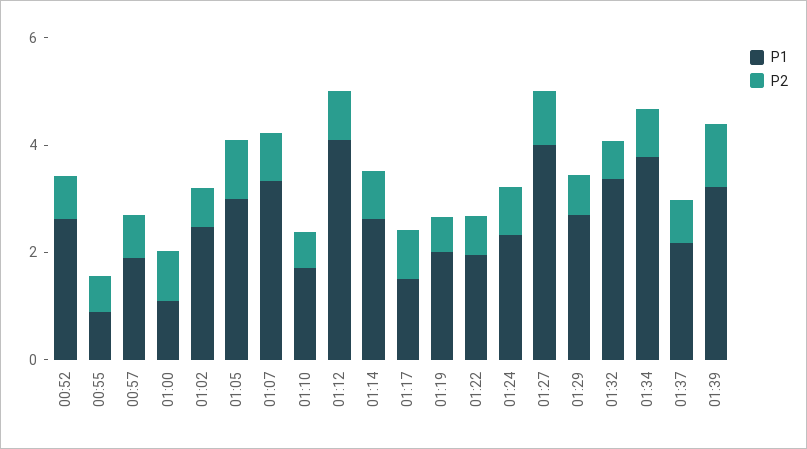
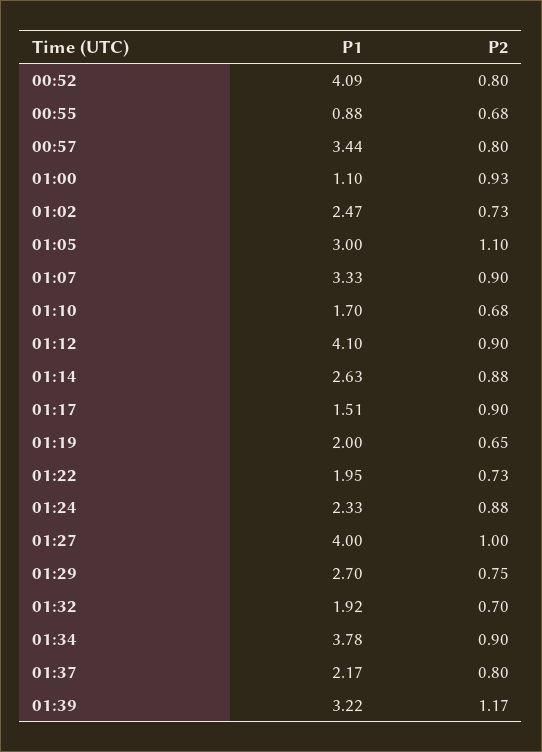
P1, 00:52: 2.5 -> 4.09
P1, 00:57: 2 -> 3.44
P1, 01:32: 3.5 -> 1.92

